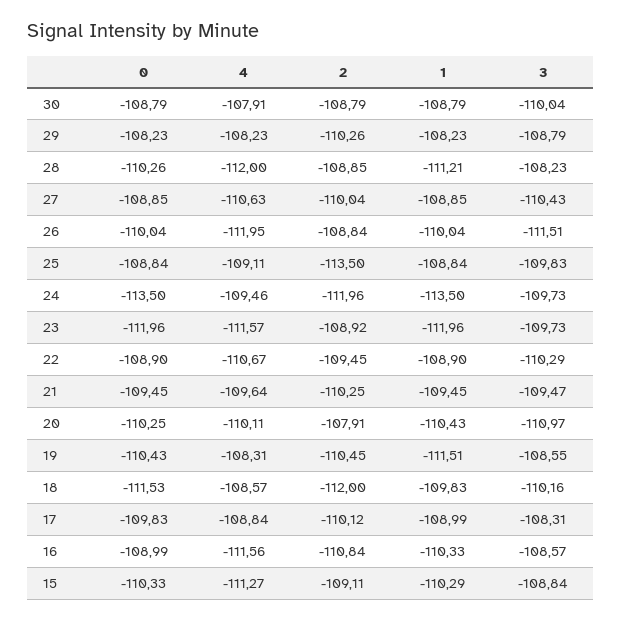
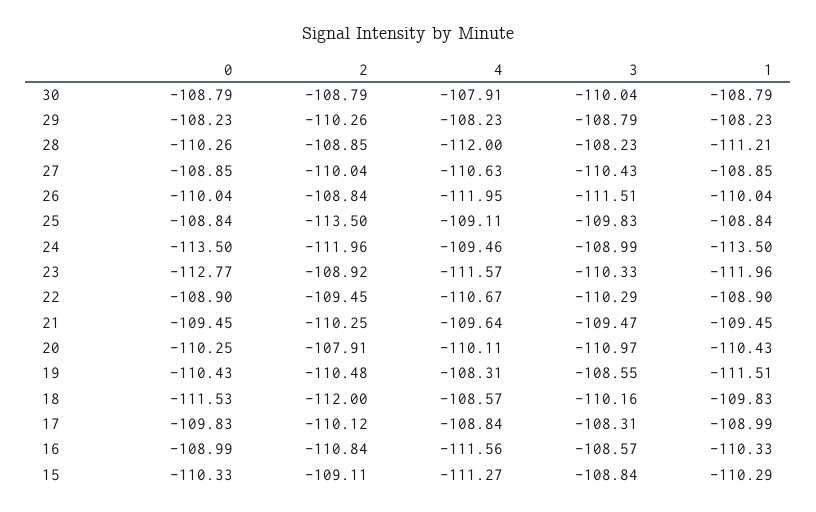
3, 24: -109.73 -> -108.99
0, 23: -111.96 -> -112.77
3, 23: -109.73 -> -110.33
2, 19: -110.45 -> -110.48

